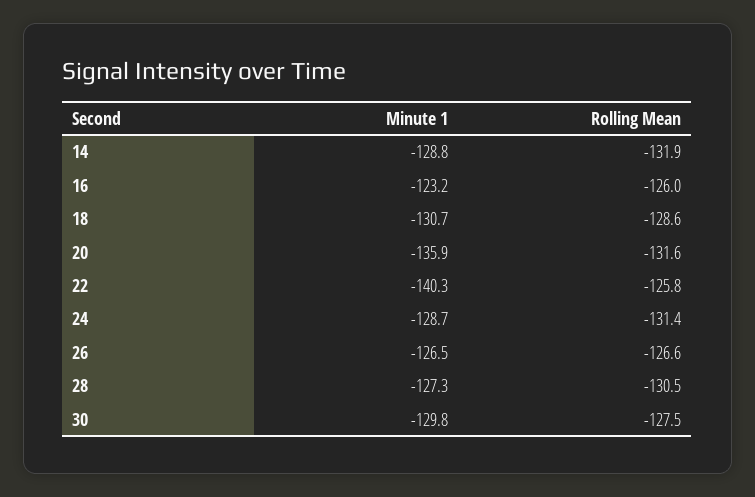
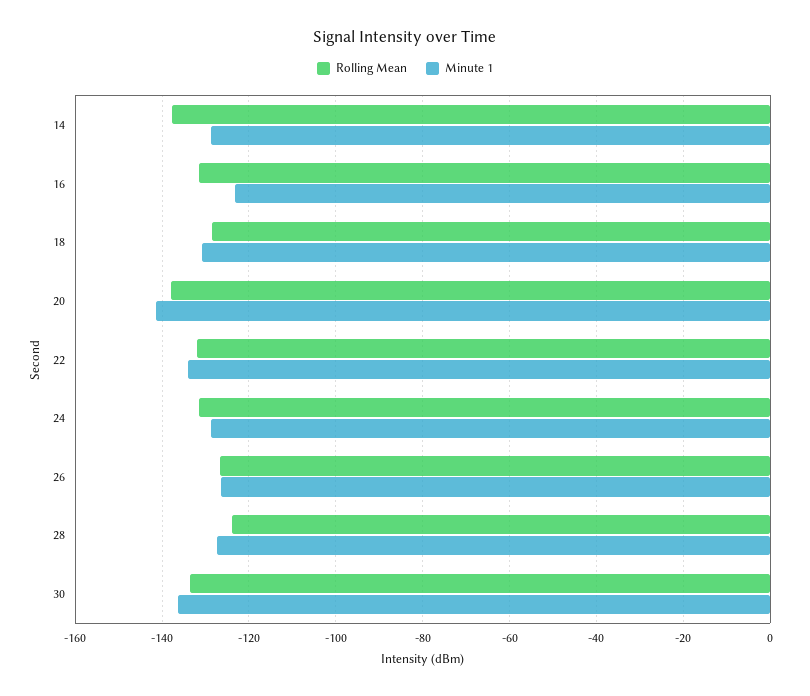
Rolling Mean, 14: -131.9 -> -138
Rolling Mean, 16: -126 -> -132
Minute 1, 20: -135.9 -> -142
Rolling Mean, 20: -131.6 -> -138
Minute 1, 22: -140.3 -> -134
Rolling Mean, 22: -125.8 -> -132
Rolling Mean, 28: -130.5 -> -124
Minute 1, 30: -129.8 -> -136
Rolling Mean, 30: -127.5 -> -134

